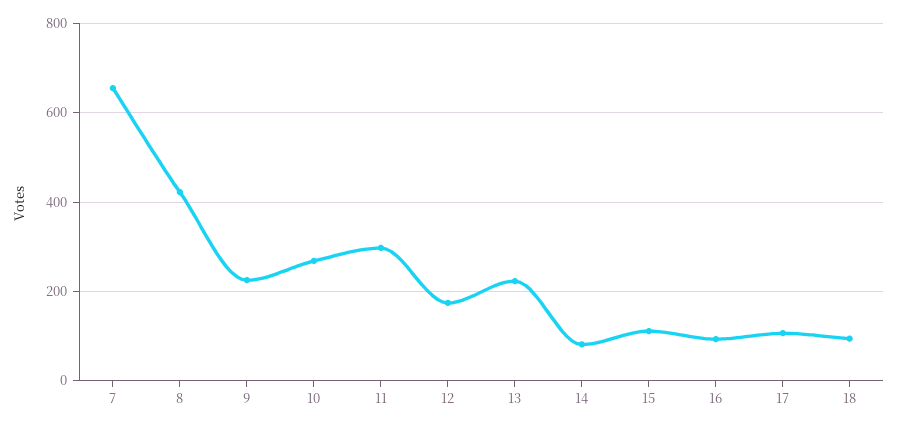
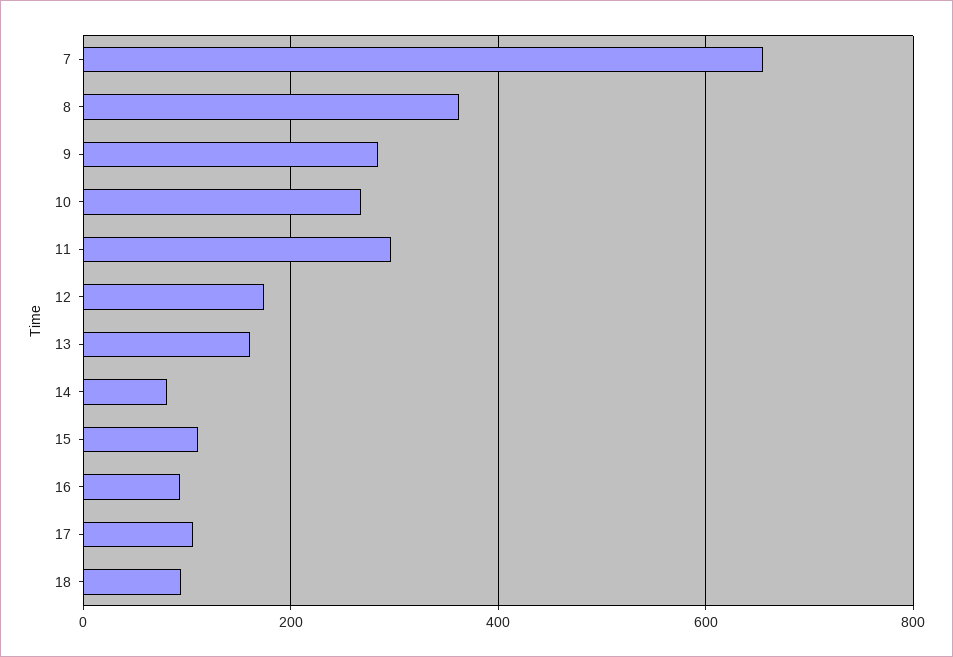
8: 420 -> 360
9: 220 -> 280
13: 220 -> 160

